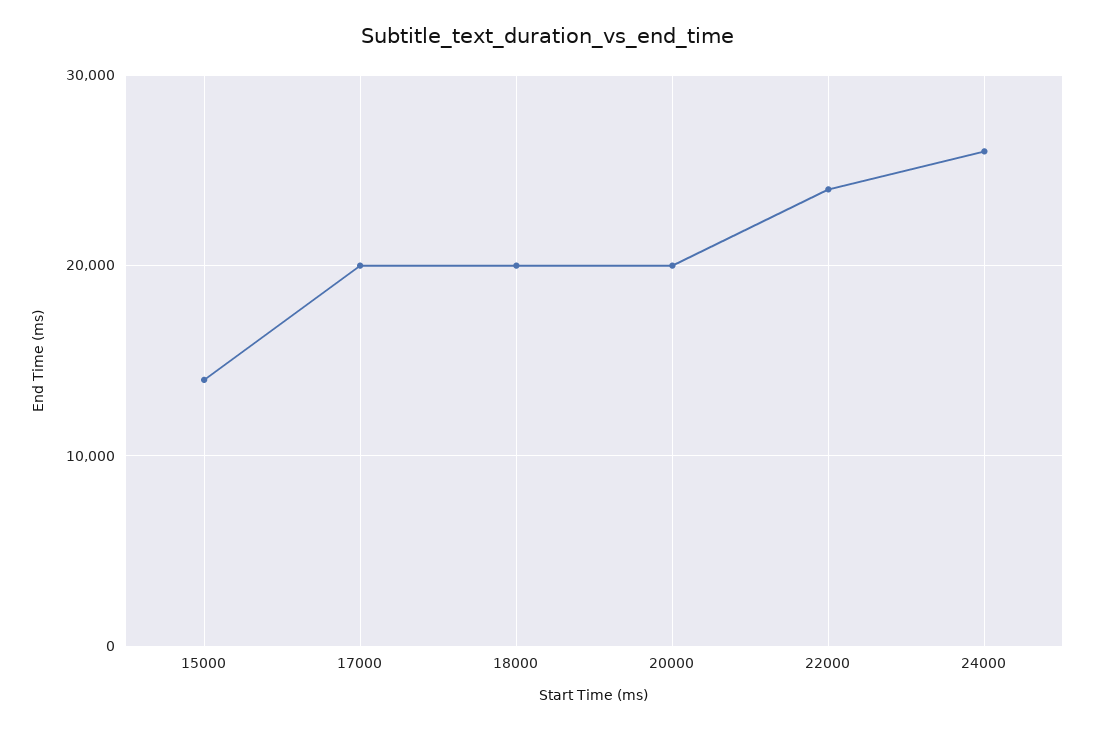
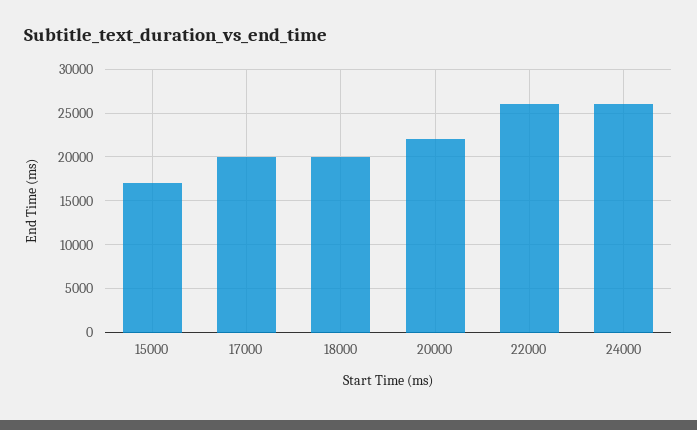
15000: 14000 -> 17000
20000: 20000 -> 22000
22000: 24000 -> 26000

